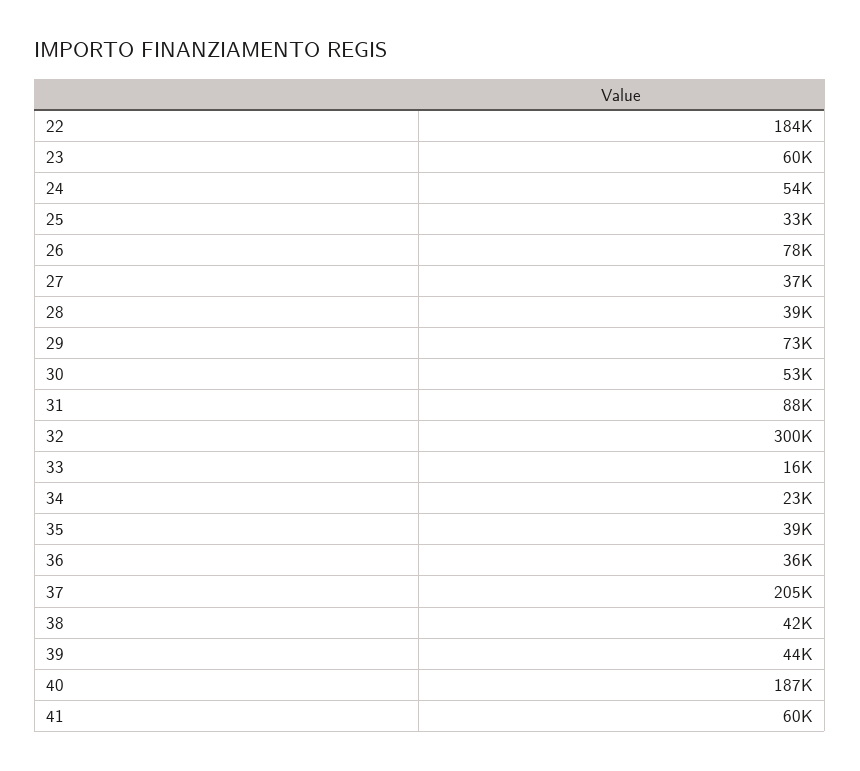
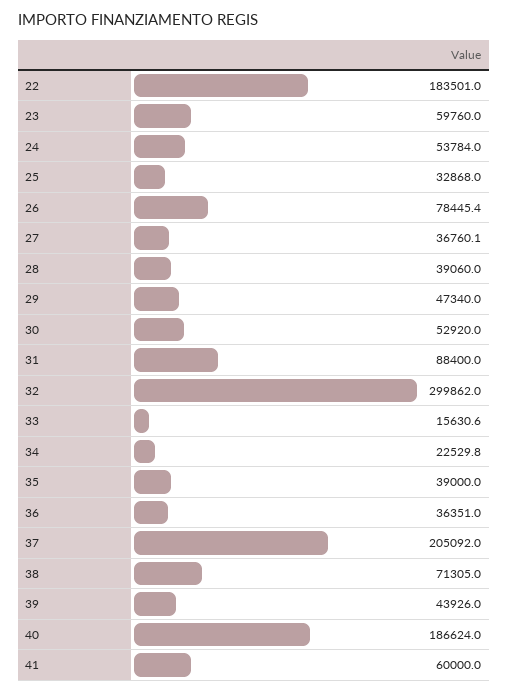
29: 73000 -> 47340
38: 42000 -> 71305

